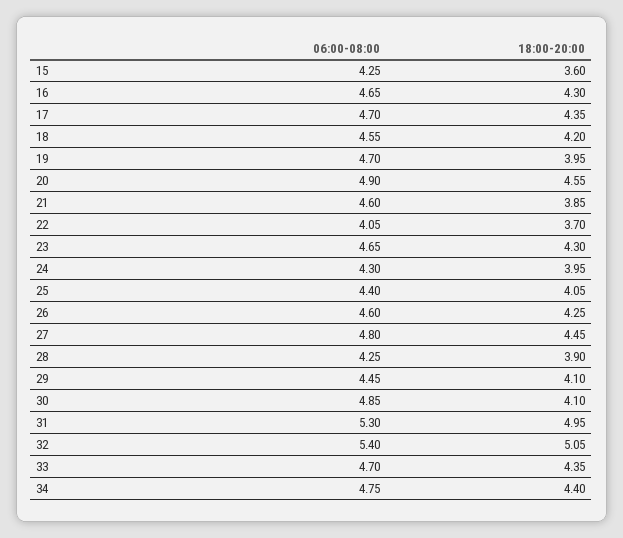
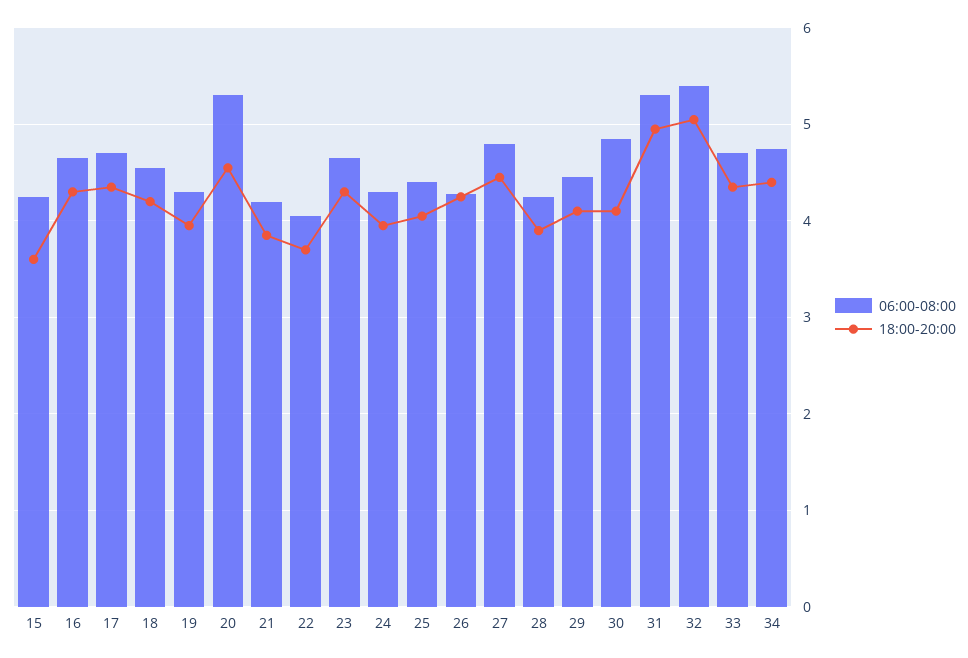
06:00-08:00, 19: 4.7 -> 4.3
06:00-08:00, 20: 4.9 -> 5.3
06:00-08:00, 21: 4.6 -> 4.2
06:00-08:00, 26: 4.6 -> 4.3

